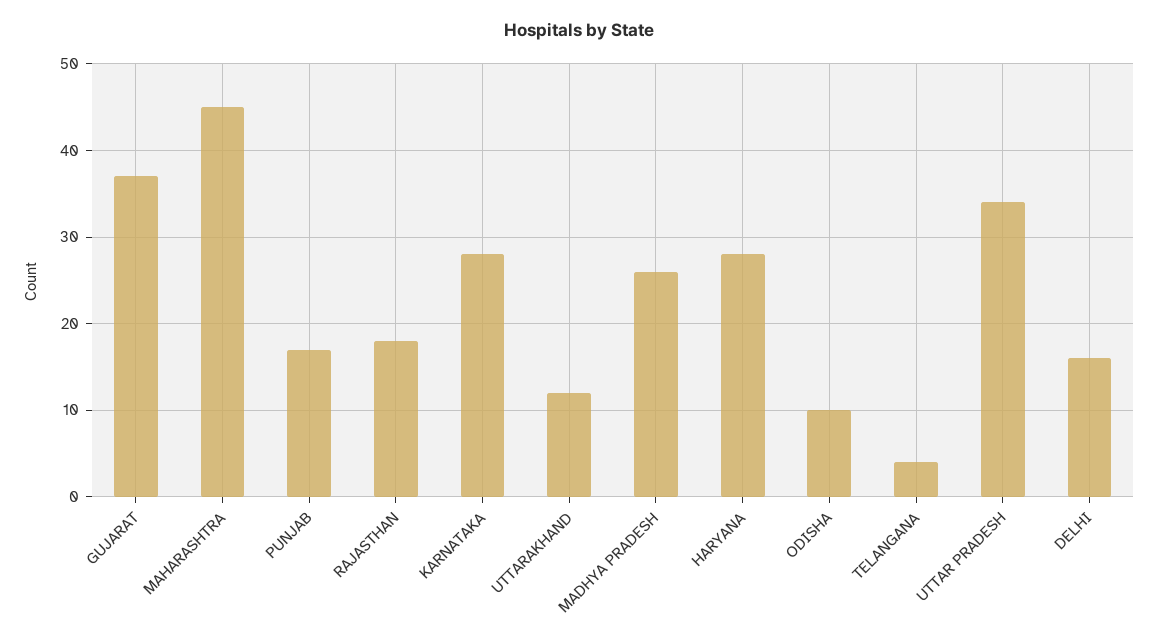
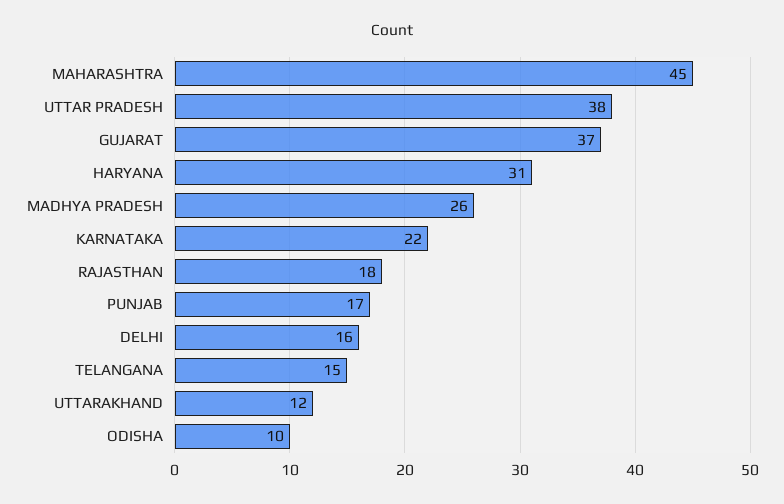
KARNATAKA: 28 -> 22
HARYANA: 28 -> 31
TELANGANA: 4 -> 15
UTTAR PRADESH: 34 -> 38

